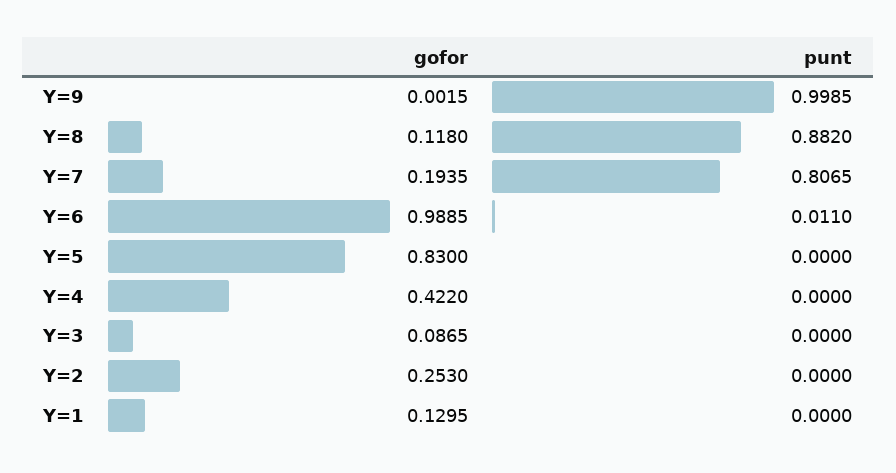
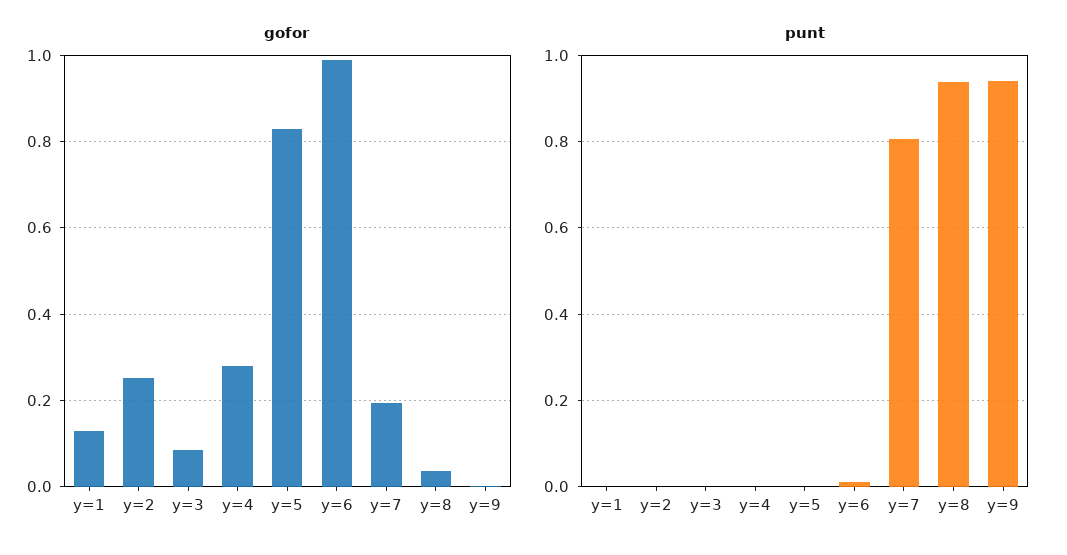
punt, Y=9: 0.9985 -> 0.94
gofor, Y=8: 0.118 -> 0.04
punt, Y=8: 0.882 -> 0.94
gofor, Y=4: 0.422 -> 0.28

